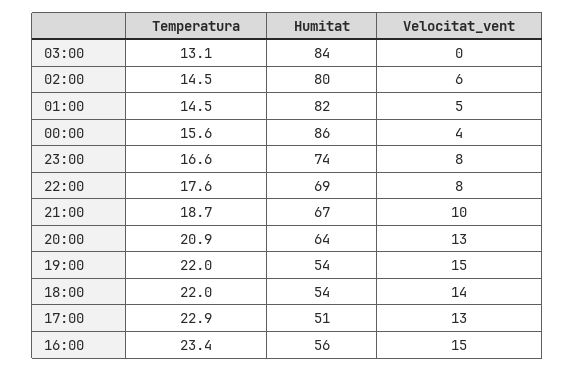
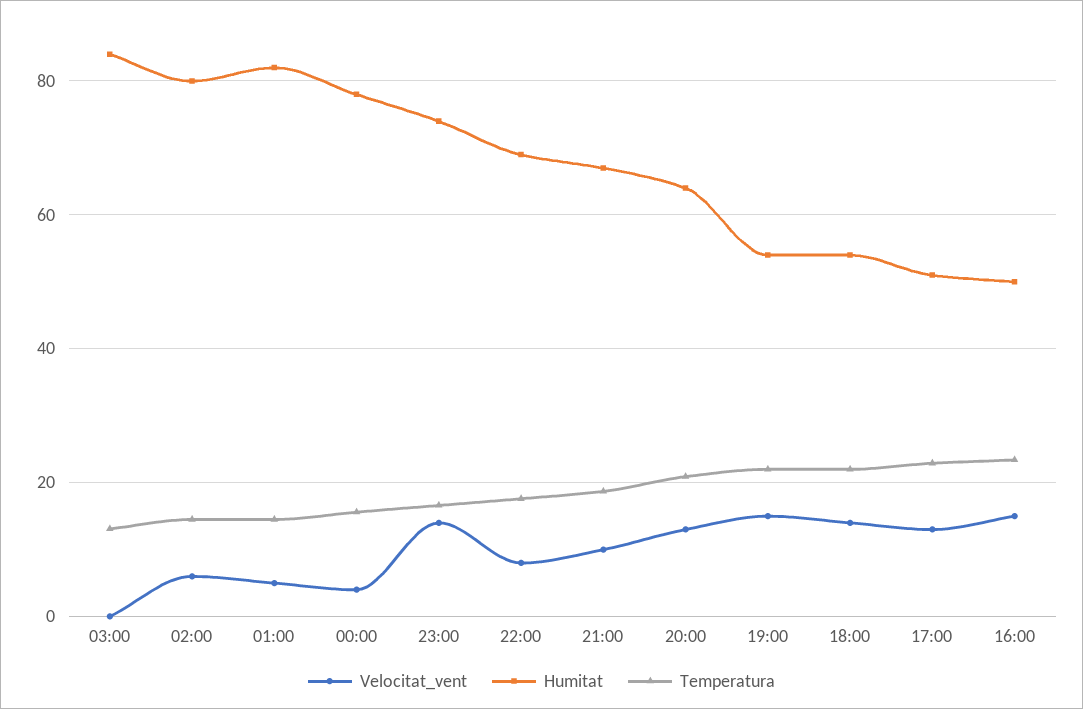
Humitat, 00:00: 86 -> 78
Velocitat_vent, 23:00: 8 -> 14
Humitat, 16:00: 56 -> 50

